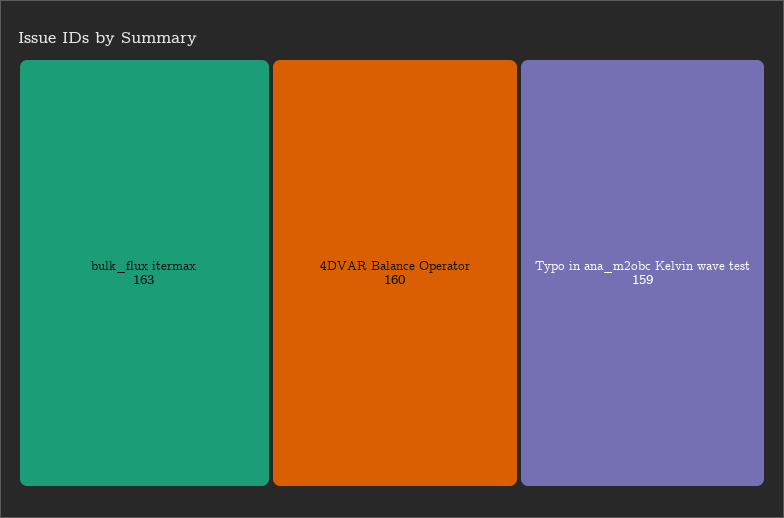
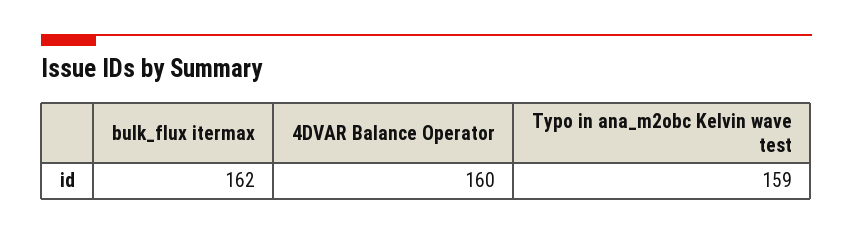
bulk_flux itermax: 163 -> 162

